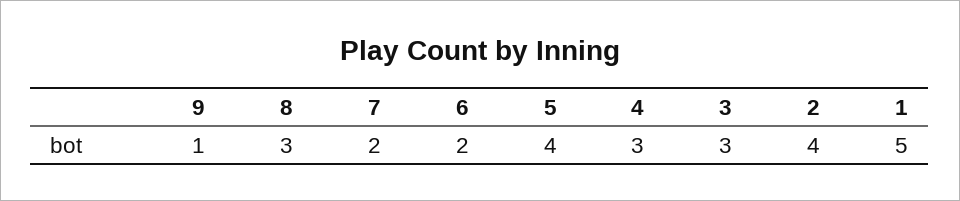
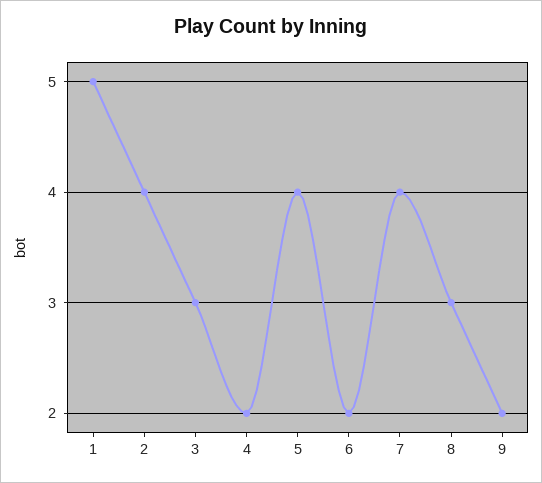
9: 1 -> 2
7: 2 -> 4
4: 3 -> 2

